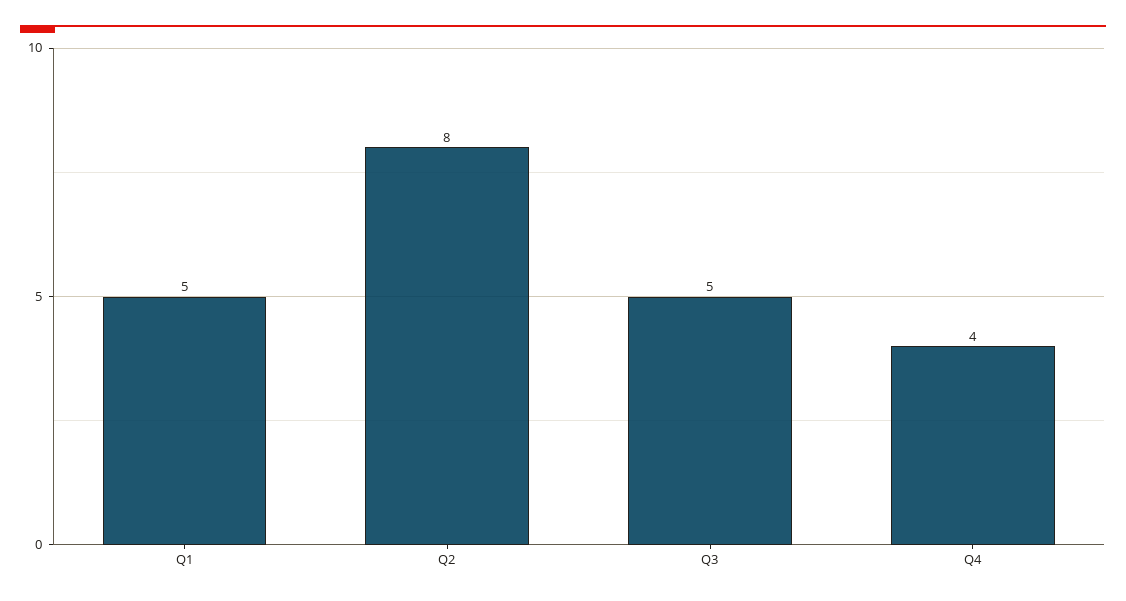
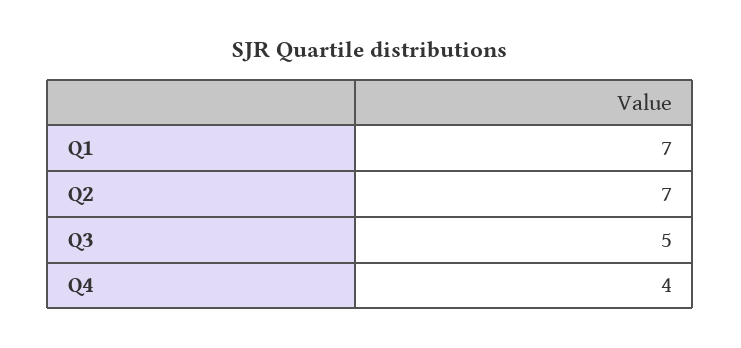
Q1: 5 -> 7
Q2: 8 -> 7

